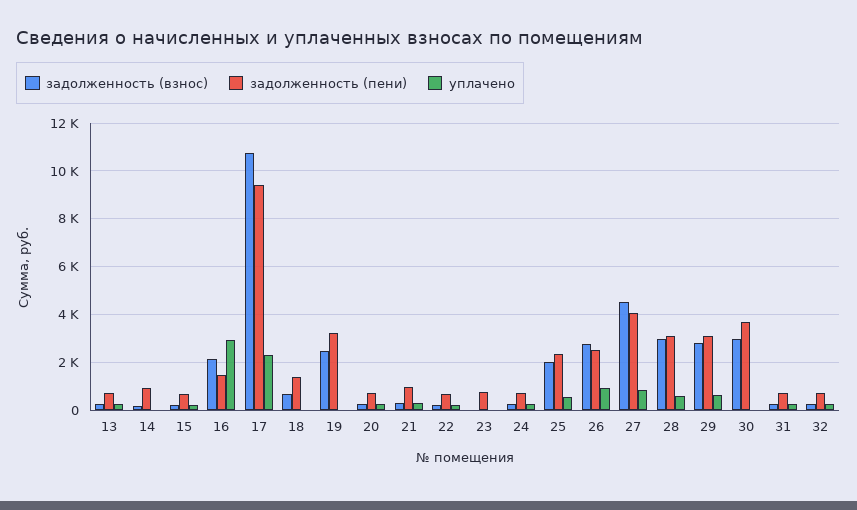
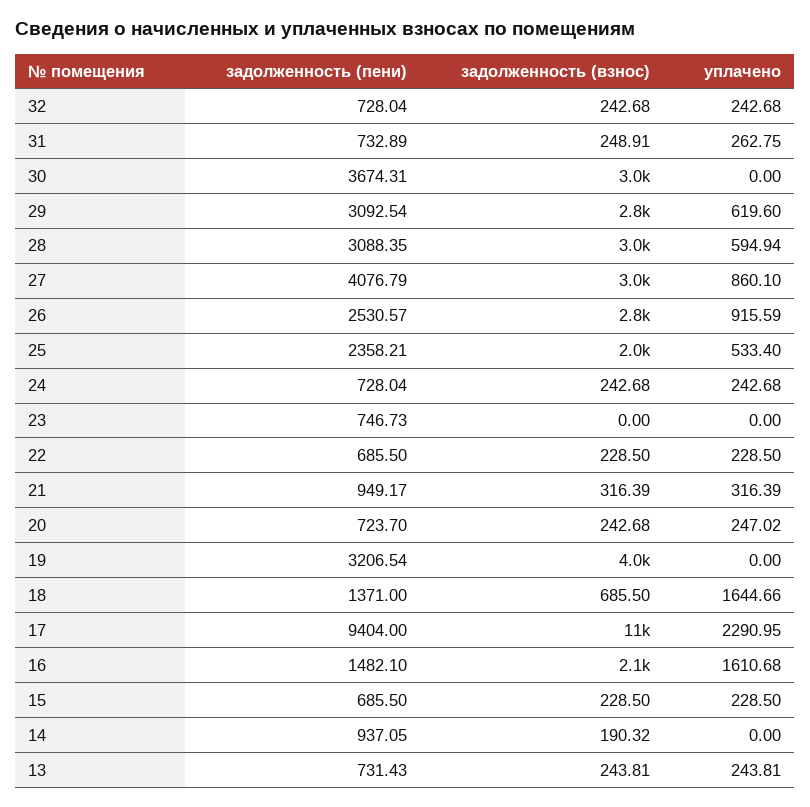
уплачено, 16: 3000 -> 1610.68
уплачено, 18: 0 -> 1644.66
задолженность (взнос), 19: 2500 -> 4000
задолженность (взнос), 27: 4500 -> 3000

